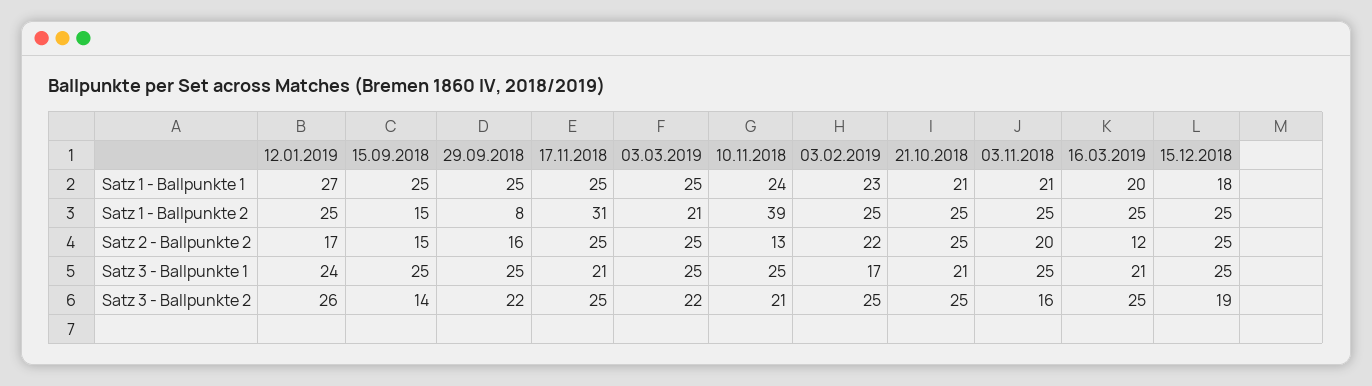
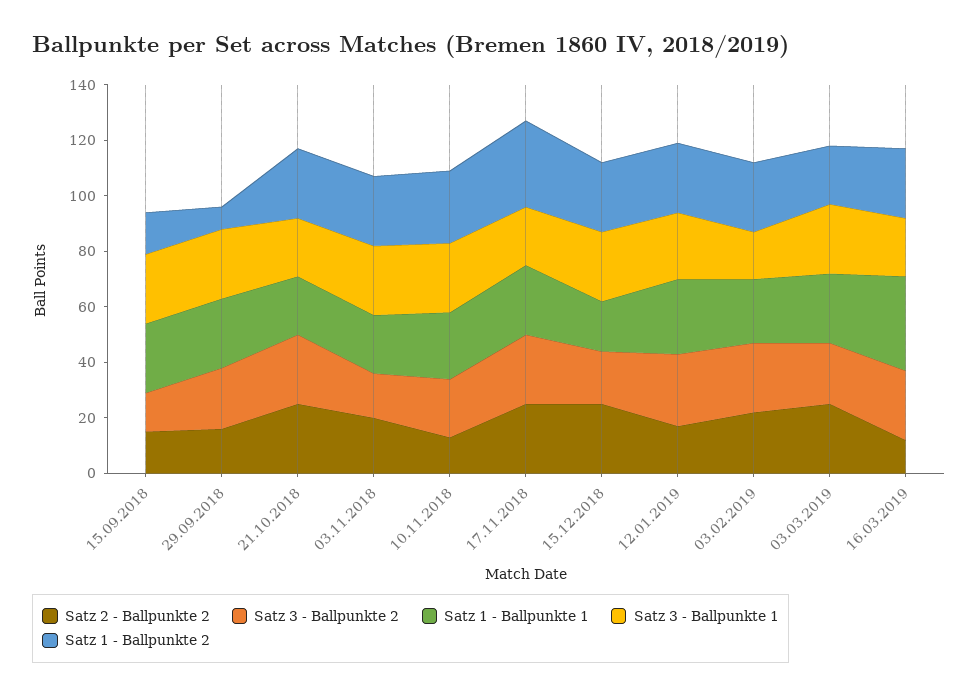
Satz 1 - Ballpunkte 1, 16.03.2019: 20 -> 35
Satz 1 - Ballpunkte 2, 10.11.2018: 39 -> 25

